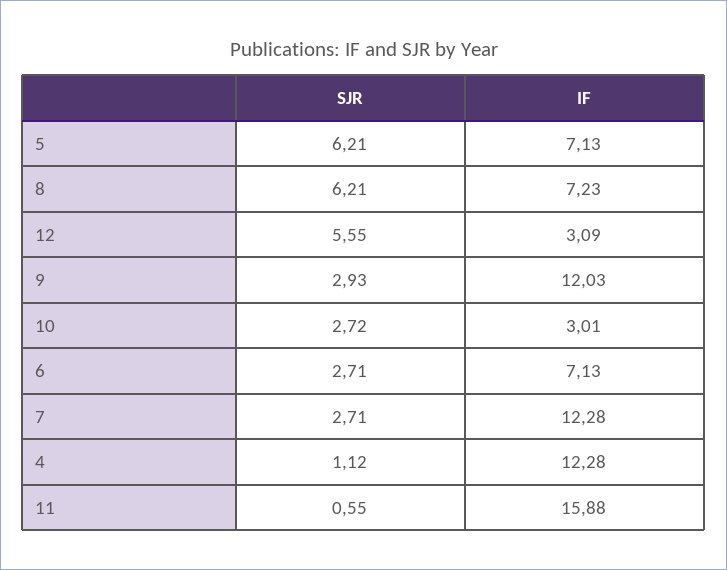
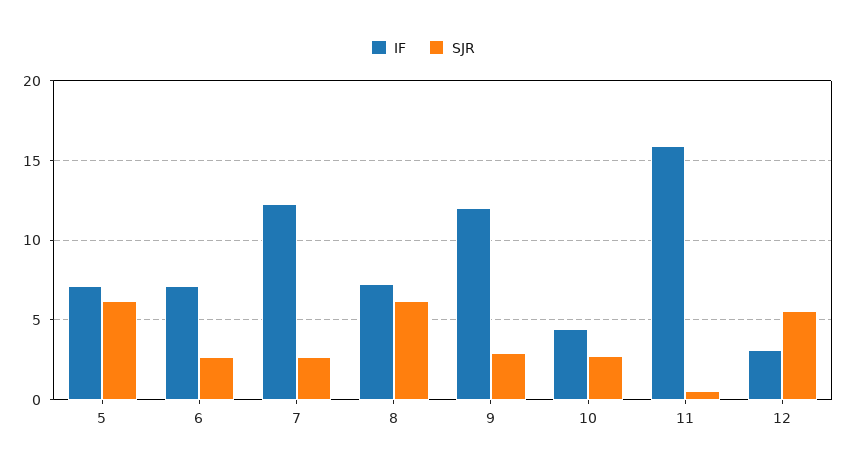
IF, 10: 3.01 -> 4.5
SJR, 4: 1.12 -> none
IF, 4: 12.28 -> none

